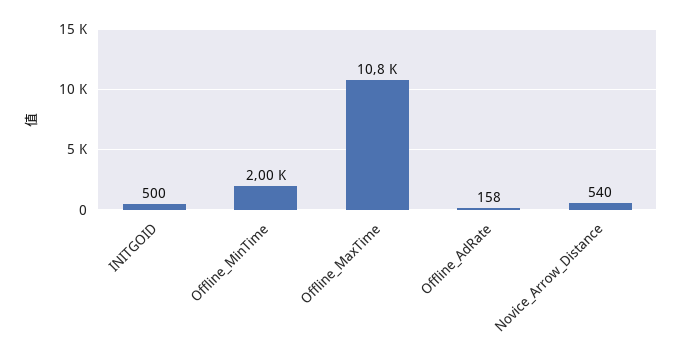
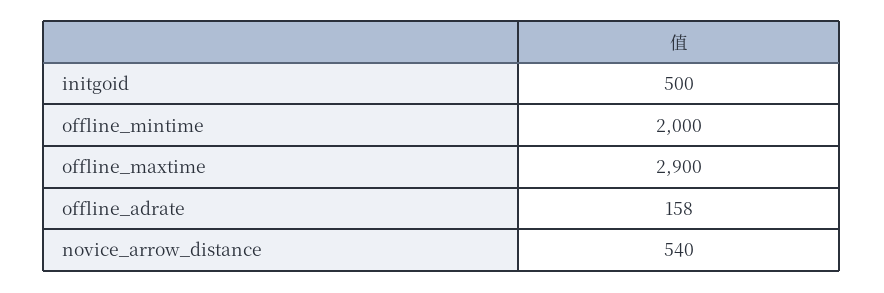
Offline_MaxTime: 10800 -> 2900

